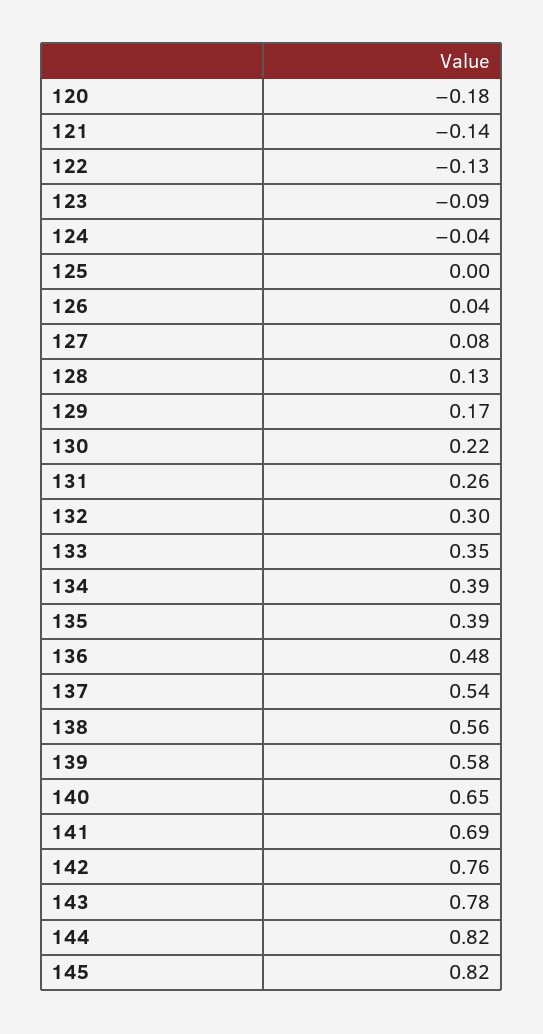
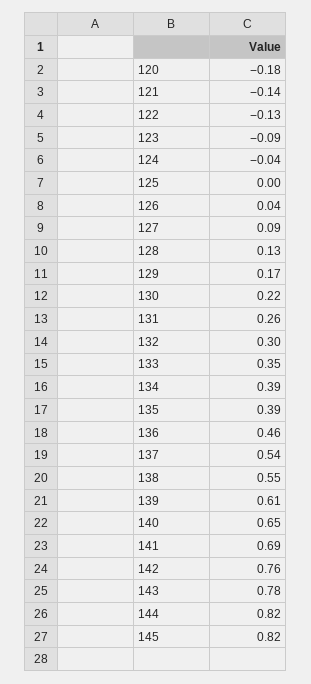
127: 0.08 -> 0.09
136: 0.48 -> 0.46
138: 0.56 -> 0.55
139: 0.58 -> 0.61

